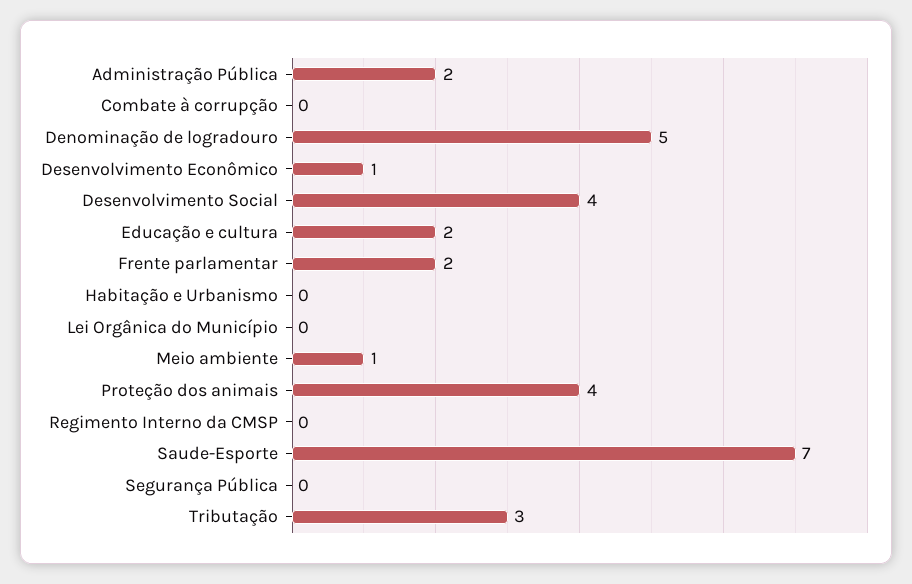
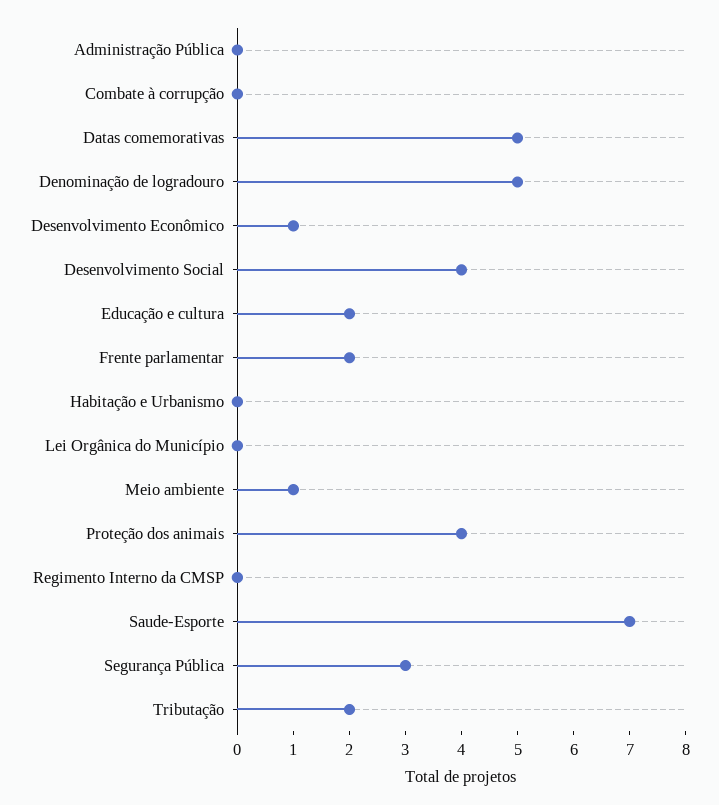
Administração Pública: 2 -> 0
Segurança Pública: 0 -> 3
Tributação: 3 -> 2
Datas comemorativas: none -> 5

